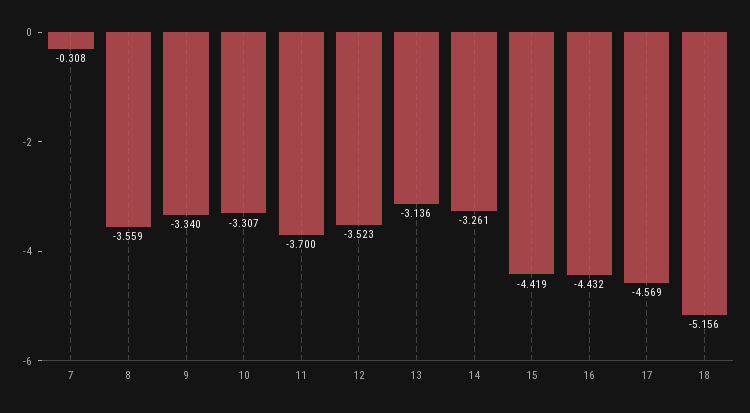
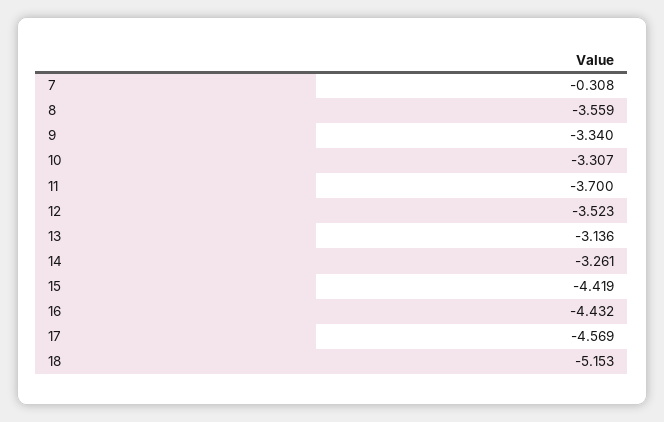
18: -5.156 -> -5.153

